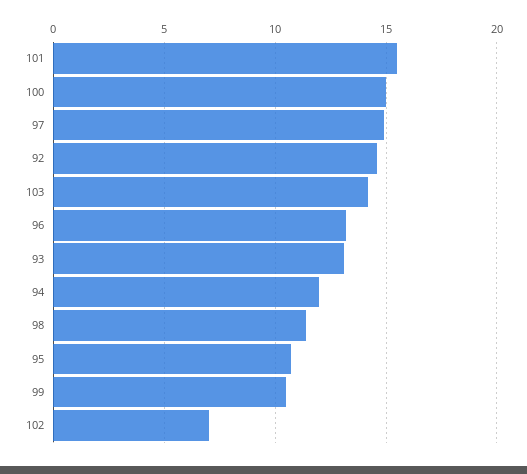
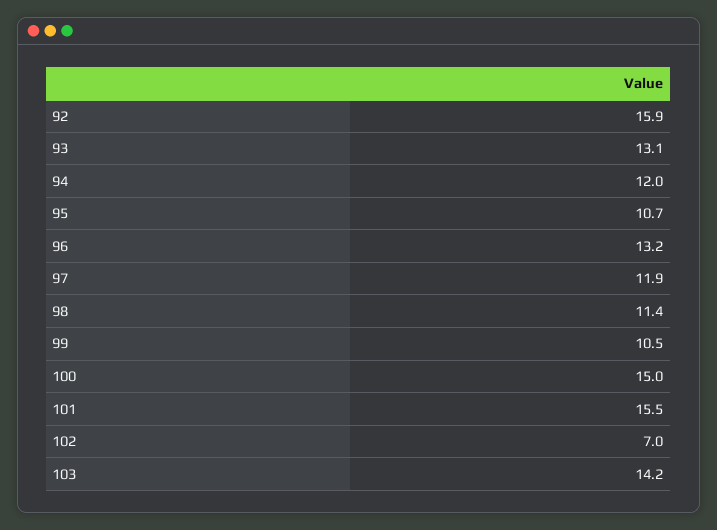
97: 15 -> 11.9
92: 14.5 -> 15.9

